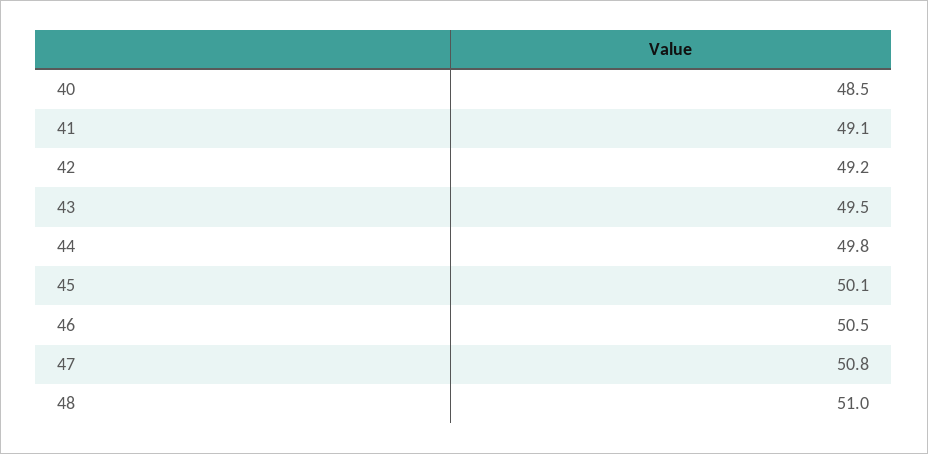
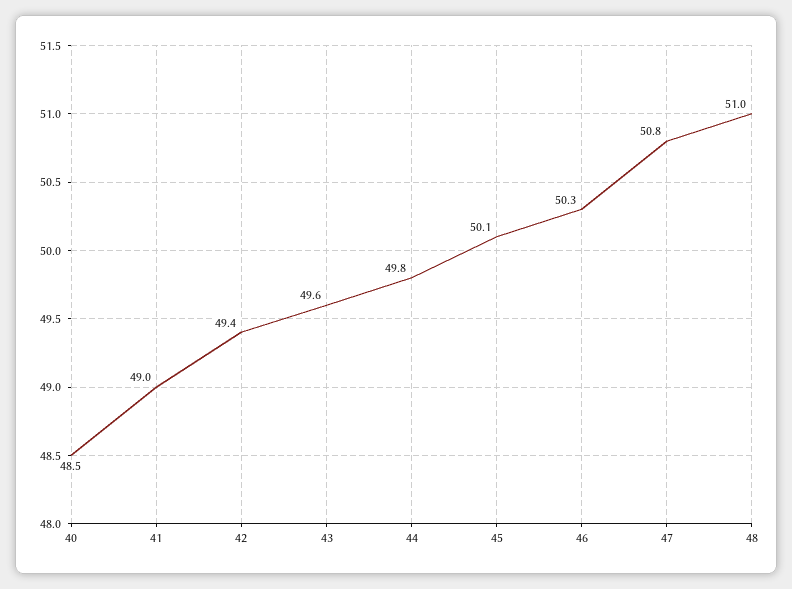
41: 49.1 -> 49
42: 49.2 -> 49.4
43: 49.5 -> 49.6
46: 50.5 -> 50.3

